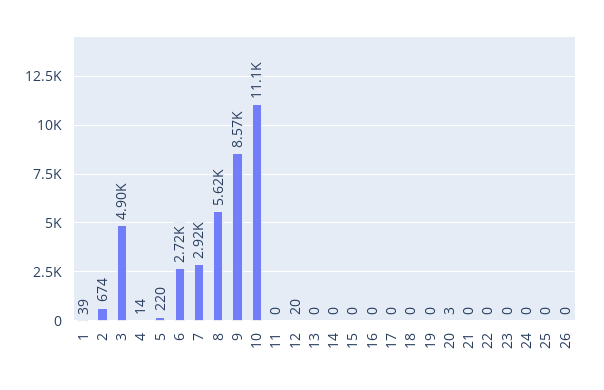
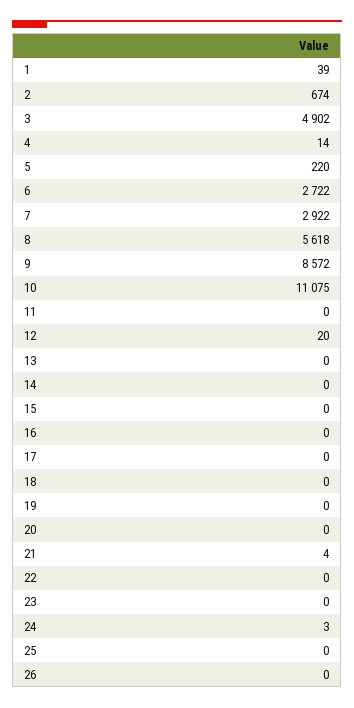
20: 3 -> 0
21: 0 -> 4
24: 0 -> 3

